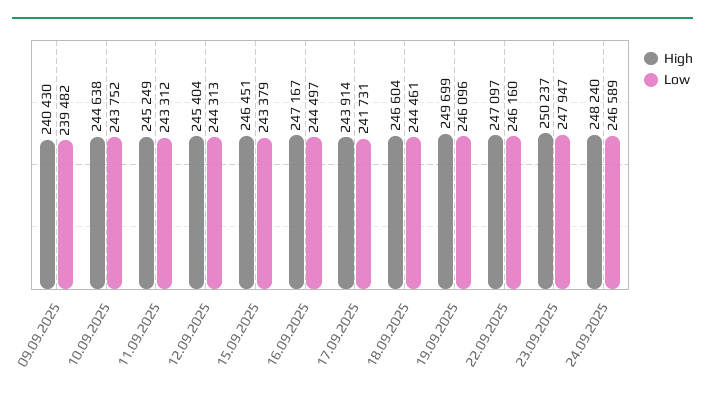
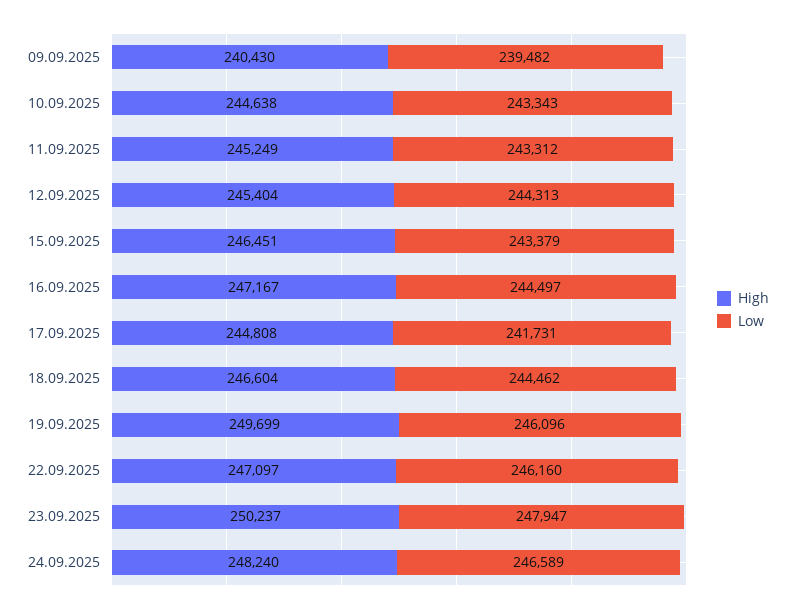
Low, 10.09.2025: 243752 -> 243343
High, 17.09.2025: 243914 -> 244808
Low, 18.09.2025: 244461 -> 244462

